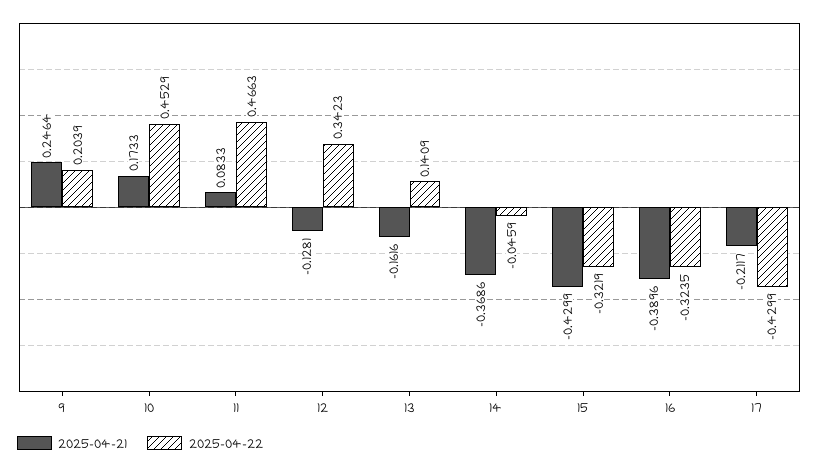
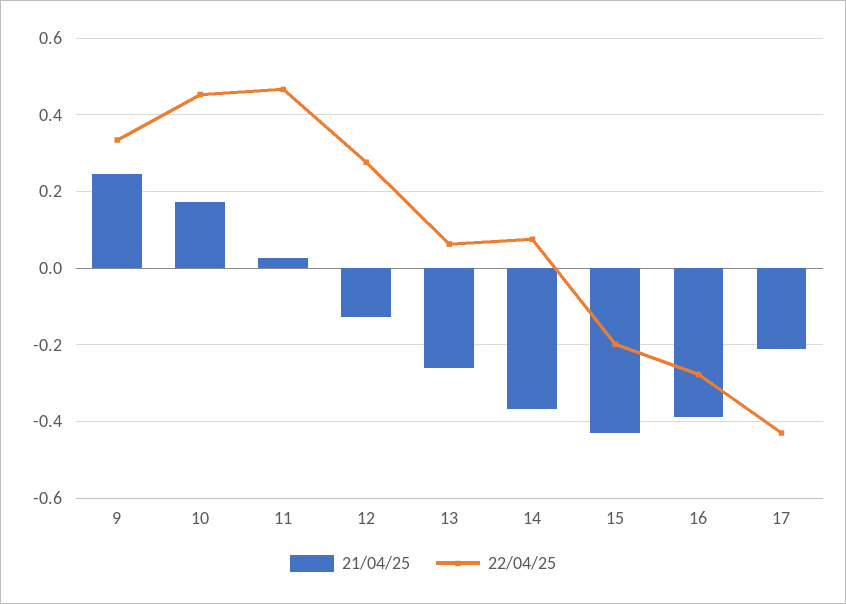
2025-04-22, 9: 0.2039 -> 0.34
2025-04-21, 11: 0.0833 -> 0.02
2025-04-22, 12: 0.3423 -> 0.28
2025-04-21, 13: -0.1616 -> -0.26
2025-04-22, 13: 0.1409 -> 0.06
2025-04-22, 14: -0.0459 -> 0.08
2025-04-22, 15: -0.3219 -> -0.2
2025-04-22, 16: -0.3235 -> -0.28

